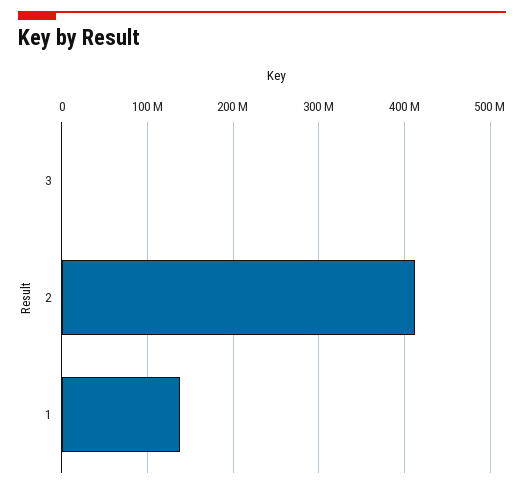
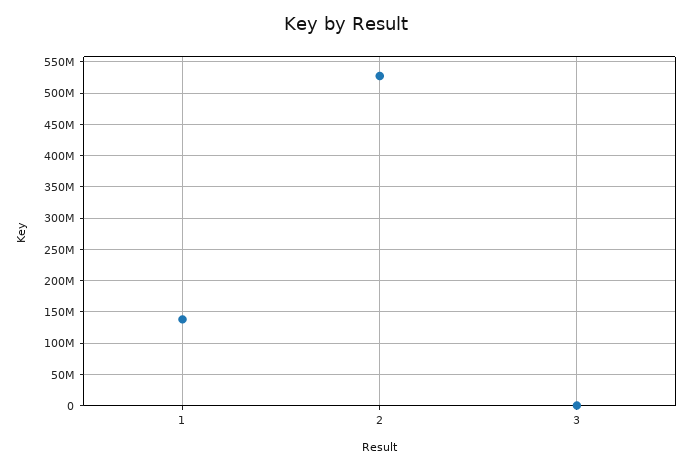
2: 410000000 -> 530000000

